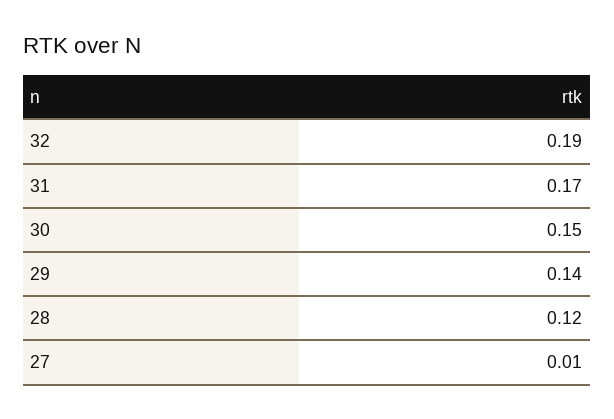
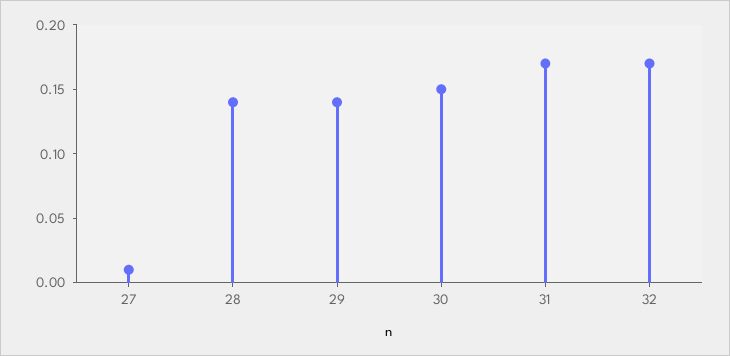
32: 0.19 -> 0.17
28: 0.12 -> 0.14

